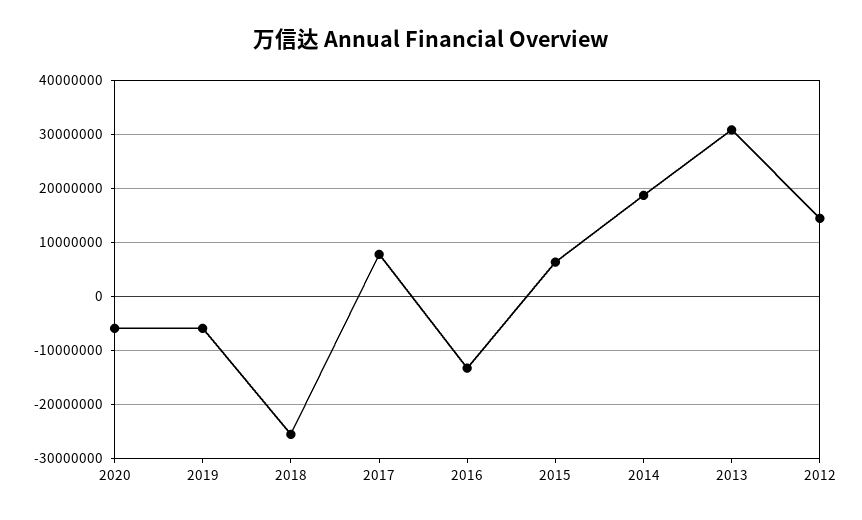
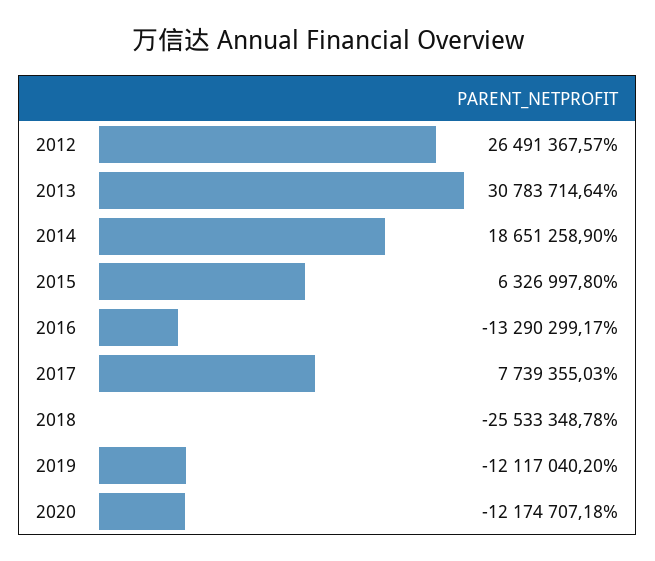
2020: -6000000 -> -12174707.18
2019: -6000000 -> -12117040.2
2012: 14000000 -> 26491367.57

